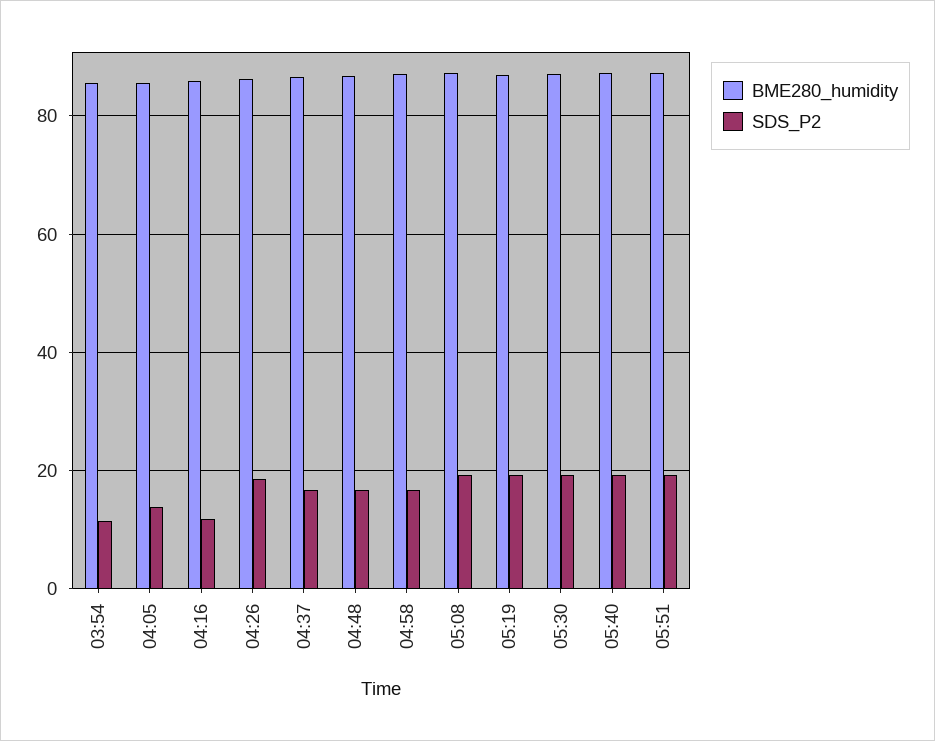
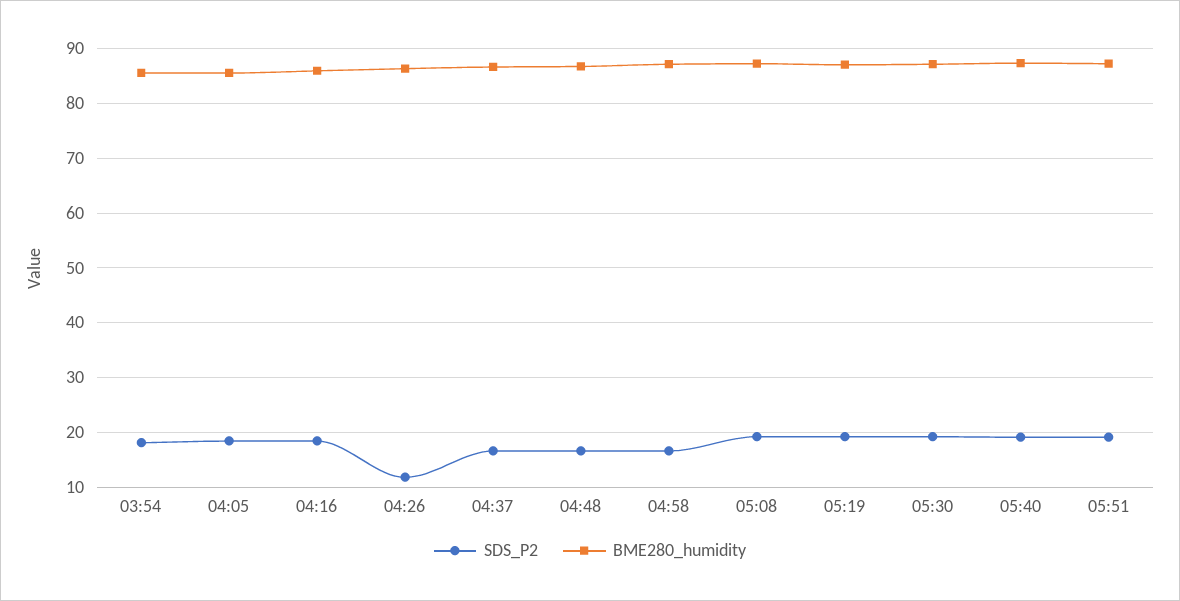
SDS_P2, 03:54: 12 -> 18
SDS_P2, 04:05: 14 -> 18
SDS_P2, 04:16: 12 -> 18
SDS_P2, 04:26: 18 -> 12

